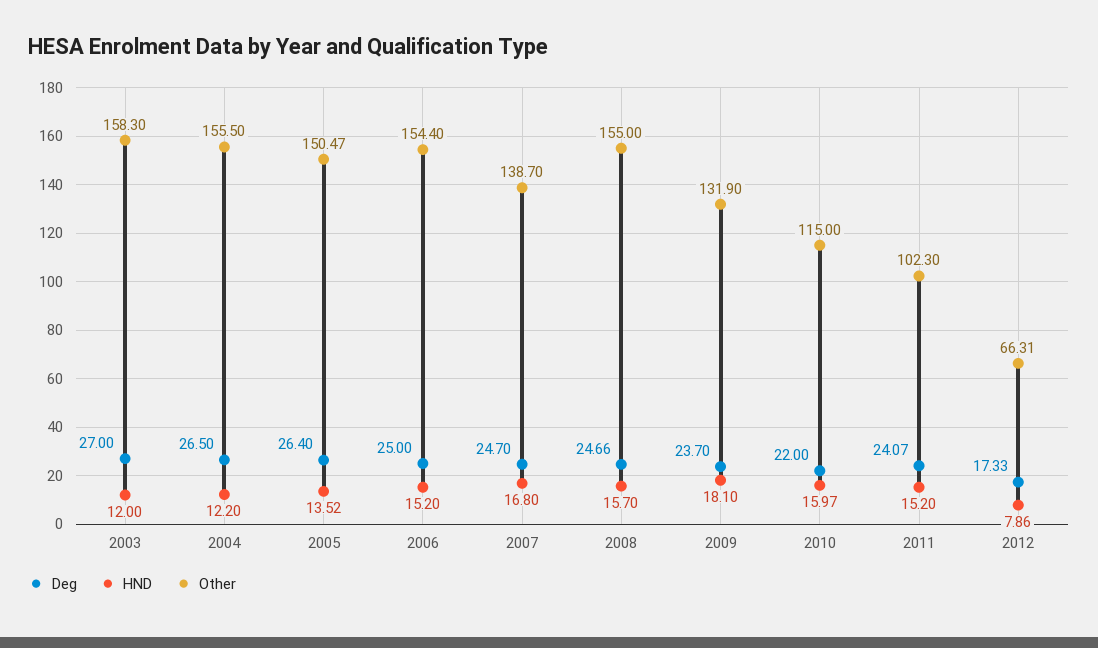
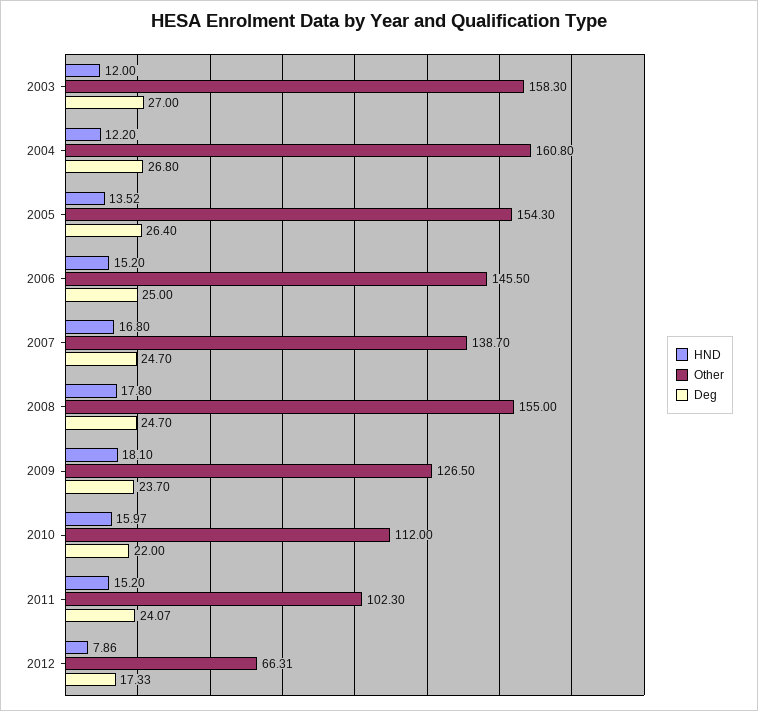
Deg, 2004: 26.5 -> 26.8
Other, 2004: 155.5 -> 160.8
Other, 2005: 150.47 -> 154.3
Other, 2006: 154.4 -> 145.5
Deg, 2008: 24.66 -> 24.7
HND, 2008: 15.7 -> 17.8
Other, 2009: 131.9 -> 126.5
Other, 2010: 115 -> 112

